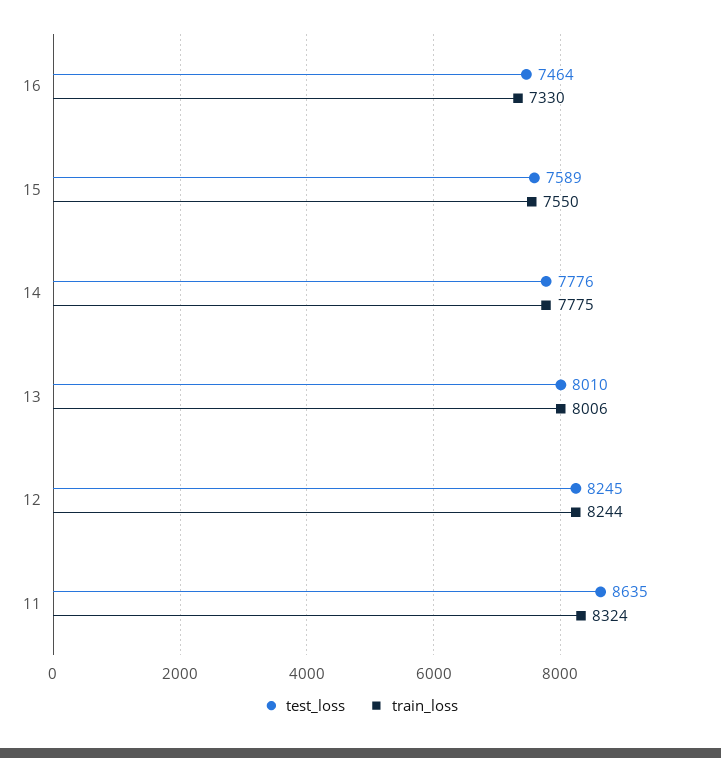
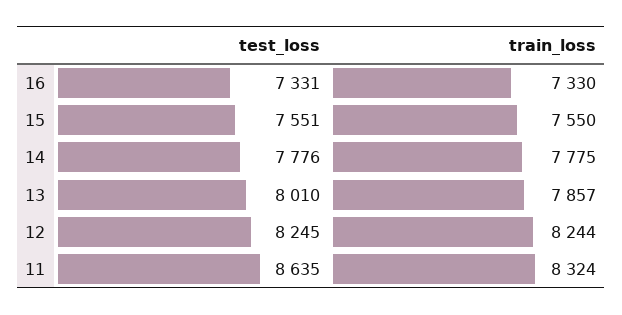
test_loss, 16: 7464 -> 7331
test_loss, 15: 7589 -> 7551
train_loss, 13: 8006 -> 7857

